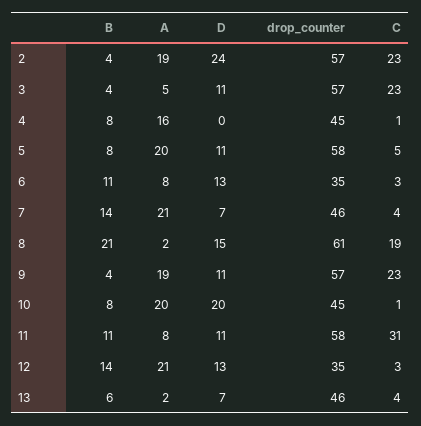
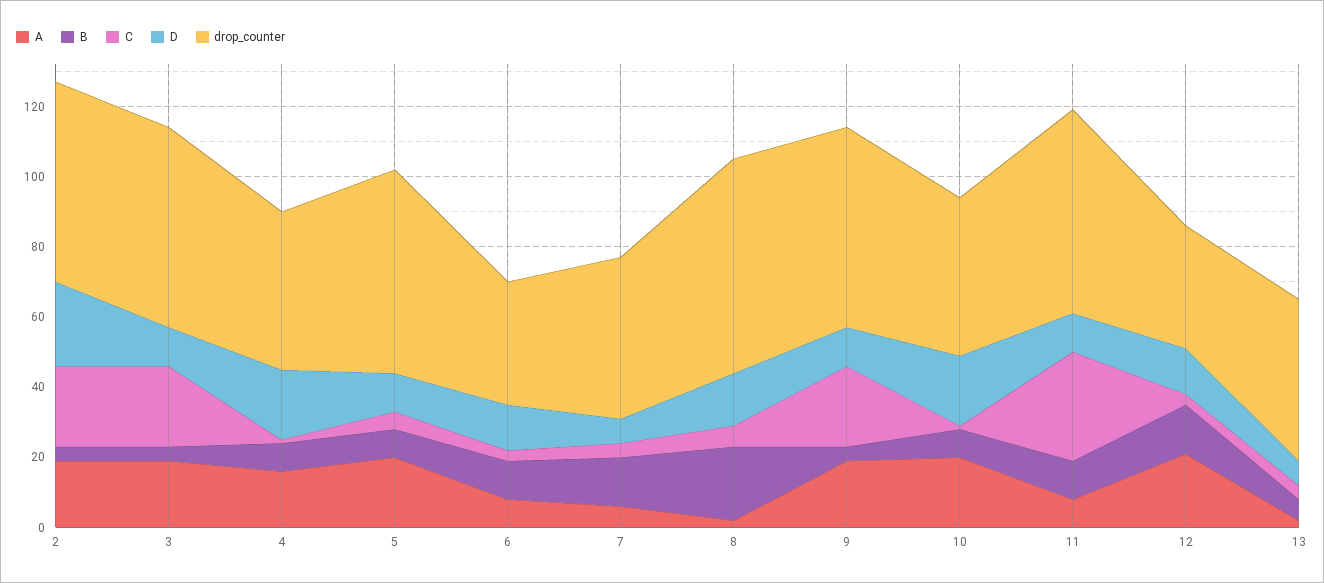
A, 3: 5 -> 20
D, 4: 0 -> 20
A, 7: 21 -> 5
C, 8: 19 -> 5

